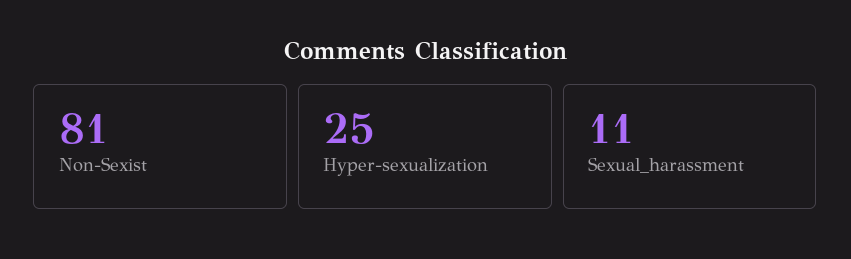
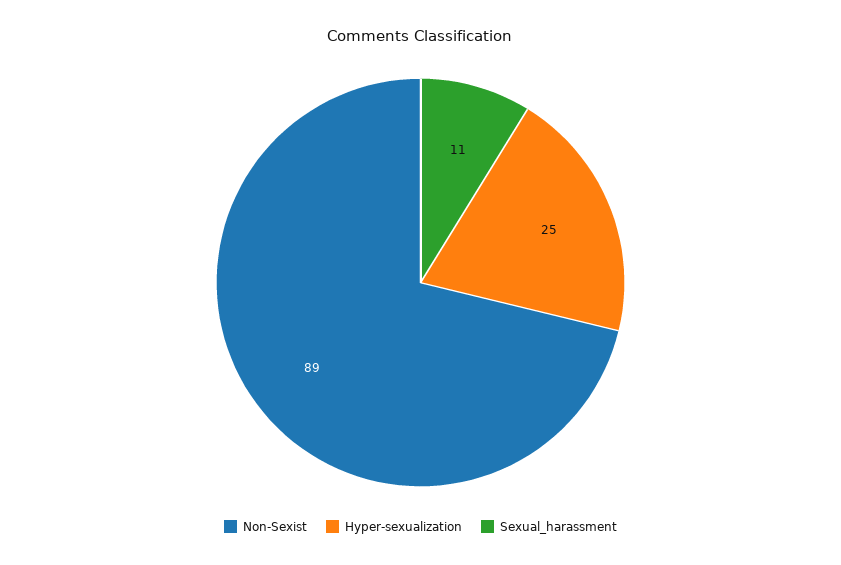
Non-Sexist: 81 -> 89

